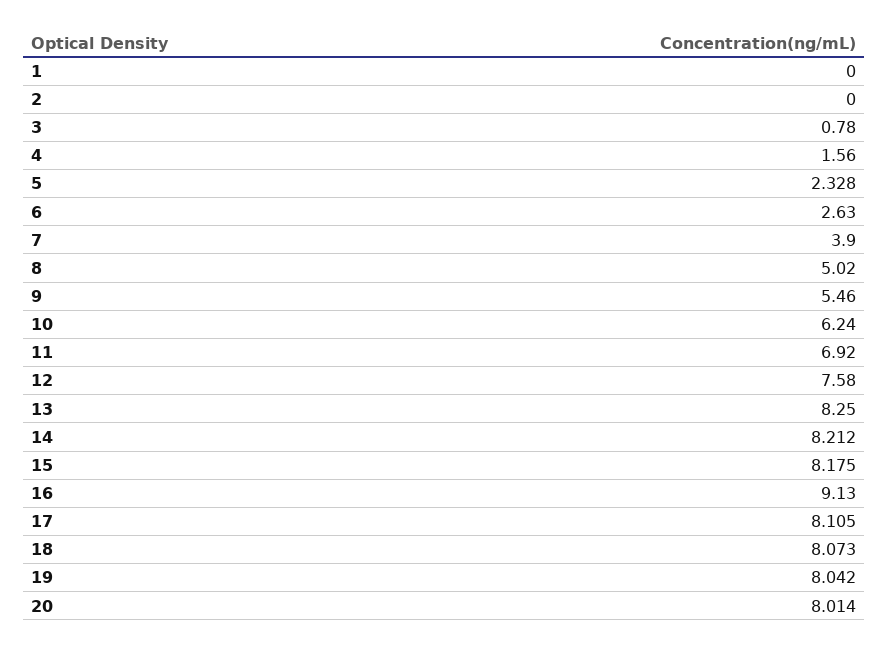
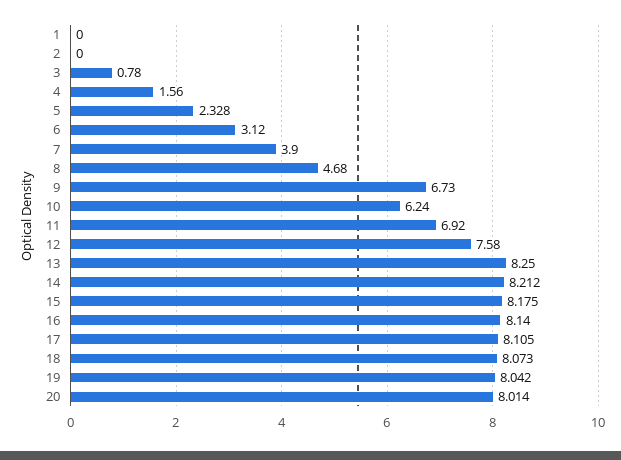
6: 2.63 -> 3.12
8: 5.02 -> 4.68
9: 5.46 -> 6.73
16: 9.13 -> 8.14

